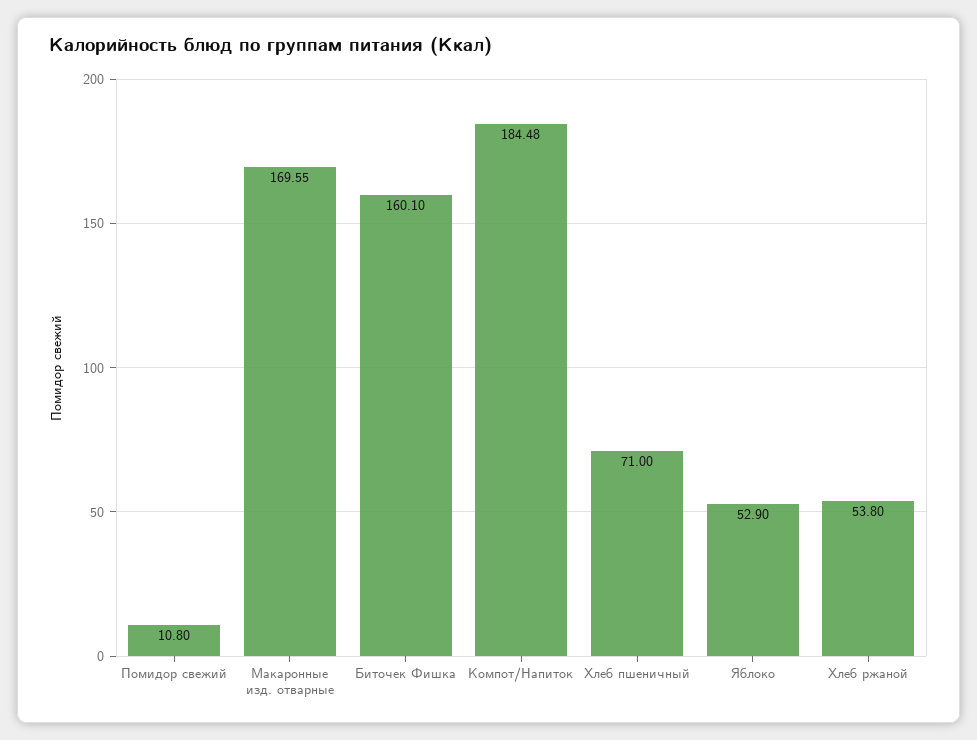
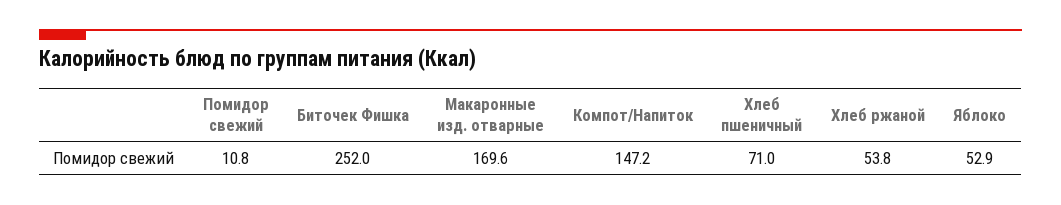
Биточек Фишка: 160.1 -> 252
Компот/Напиток: 184.48 -> 147.2

